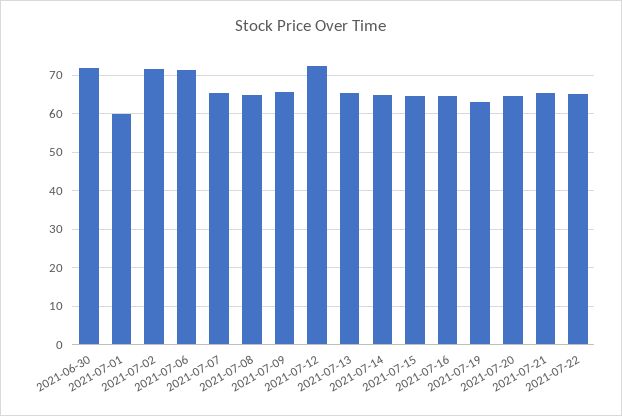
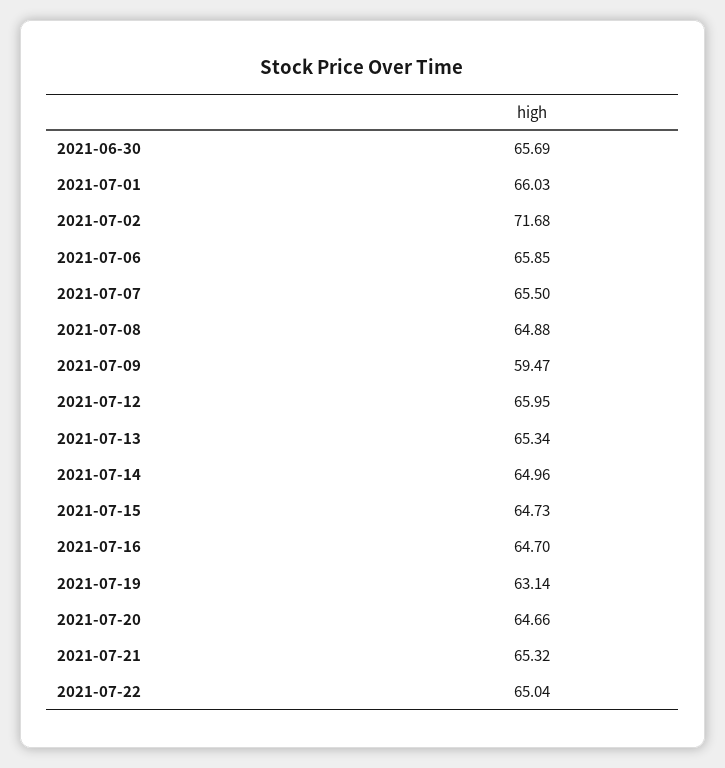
2021-06-30: 72 -> 65.69
2021-07-01: 60 -> 66.03
2021-07-06: 72 -> 65.85
2021-07-09: 66 -> 59.47
2021-07-12: 72 -> 65.95

